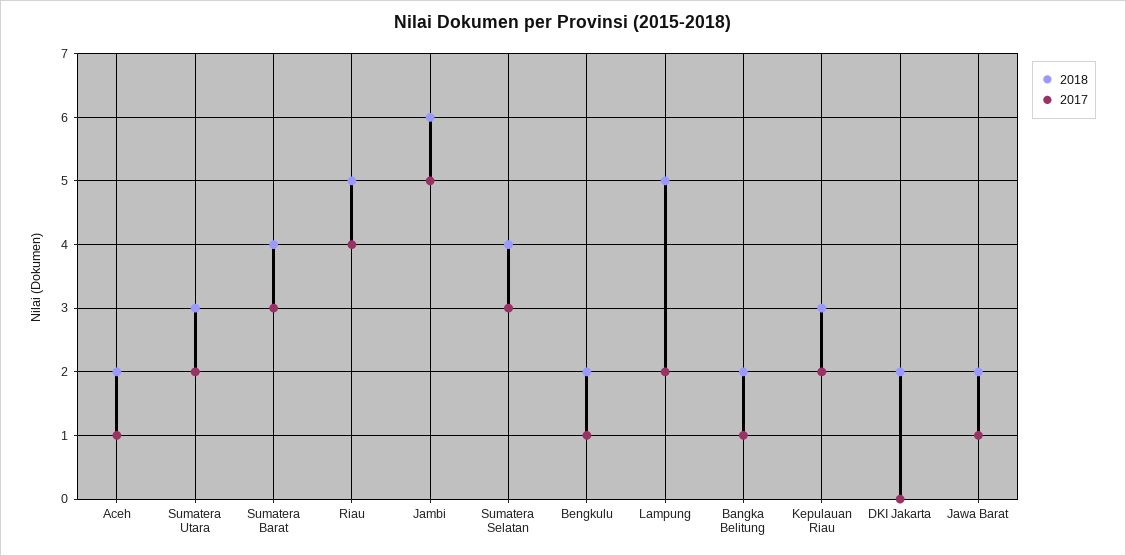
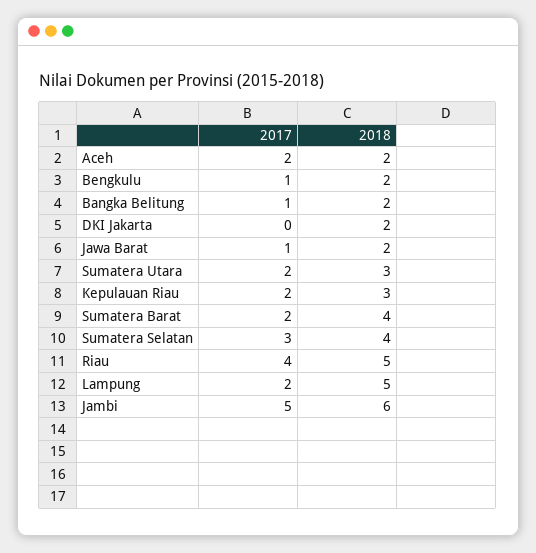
2017, Aceh: 1 -> 2
2017, Sumatera Barat: 3 -> 2

